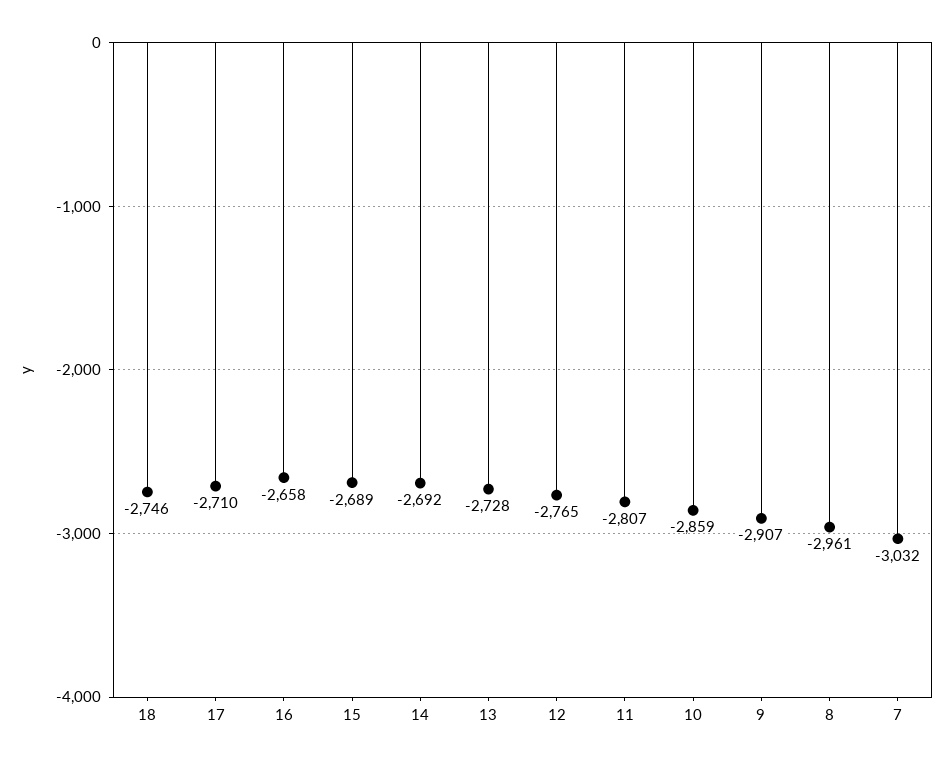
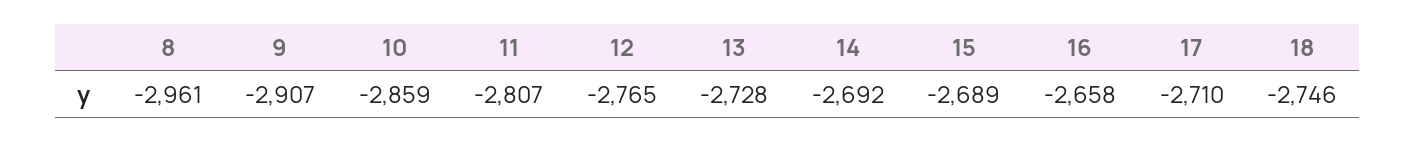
7: -3032 -> none

